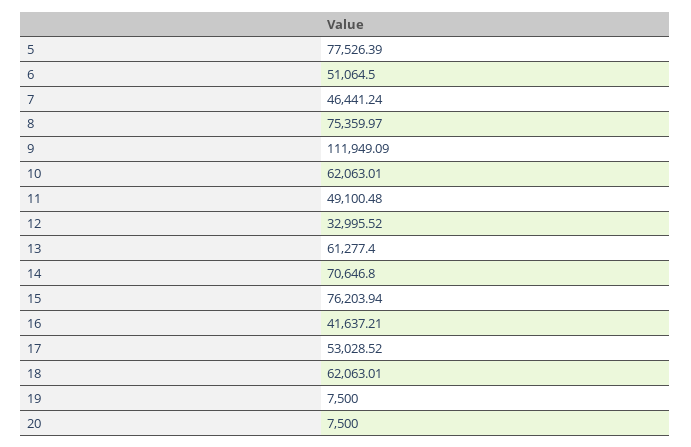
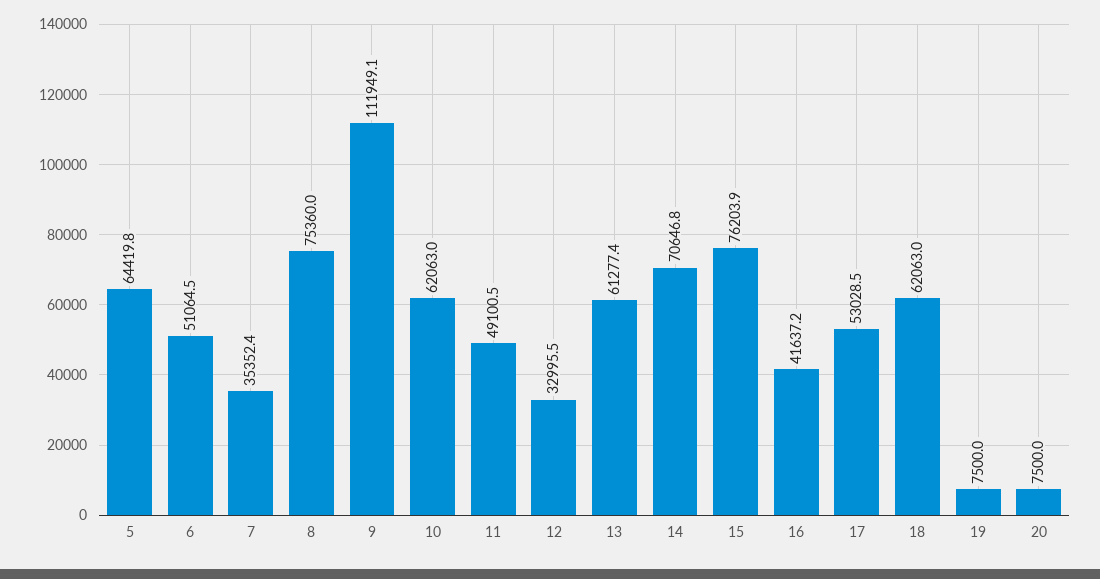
5: 77526.39 -> 64419.8
7: 46441.24 -> 35352.4

